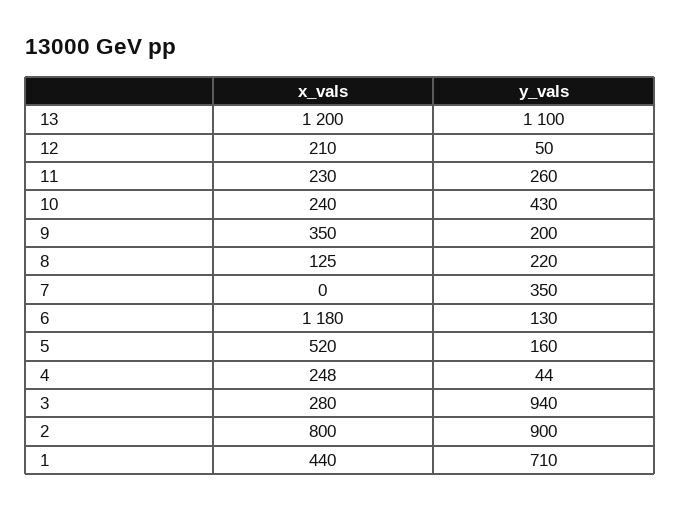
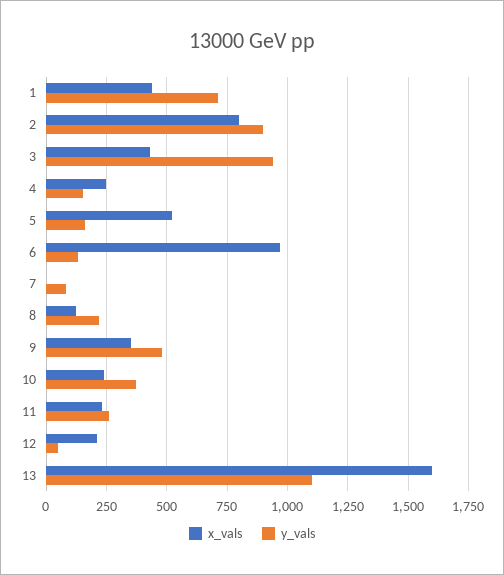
x_vals, 13: 1200 -> 1600
y_vals, 10: 430 -> 375
y_vals, 9: 200 -> 475
y_vals, 7: 350 -> 75
x_vals, 6: 1180 -> 975
y_vals, 4: 44 -> 150
x_vals, 3: 280 -> 425

